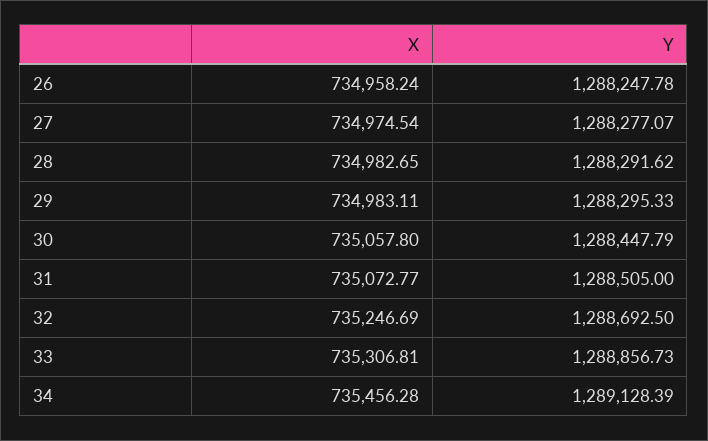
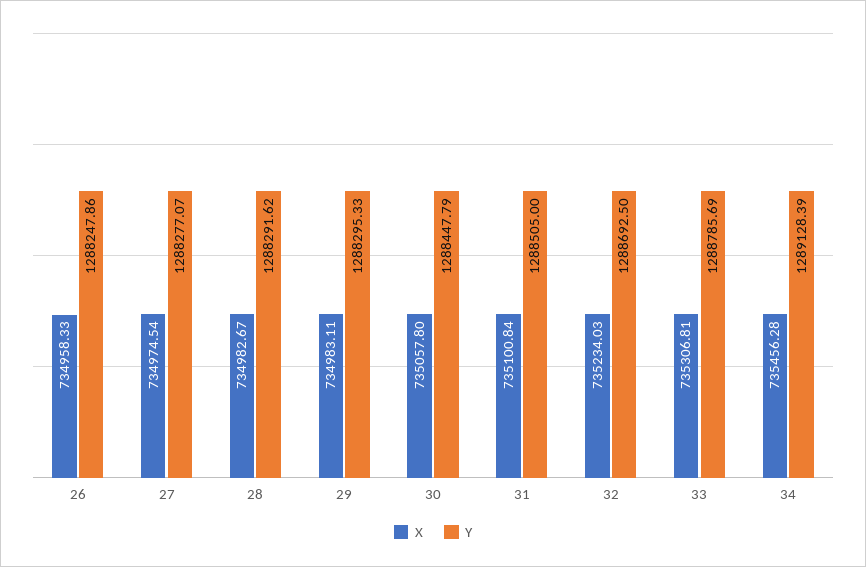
X, 26: 734958.24 -> 734958.33
Y, 26: 1288247.78 -> 1288247.86
X, 28: 734982.65 -> 734982.67
X, 31: 735072.77 -> 735100.84
X, 32: 735246.69 -> 735234.03
Y, 33: 1288856.73 -> 1288785.69

